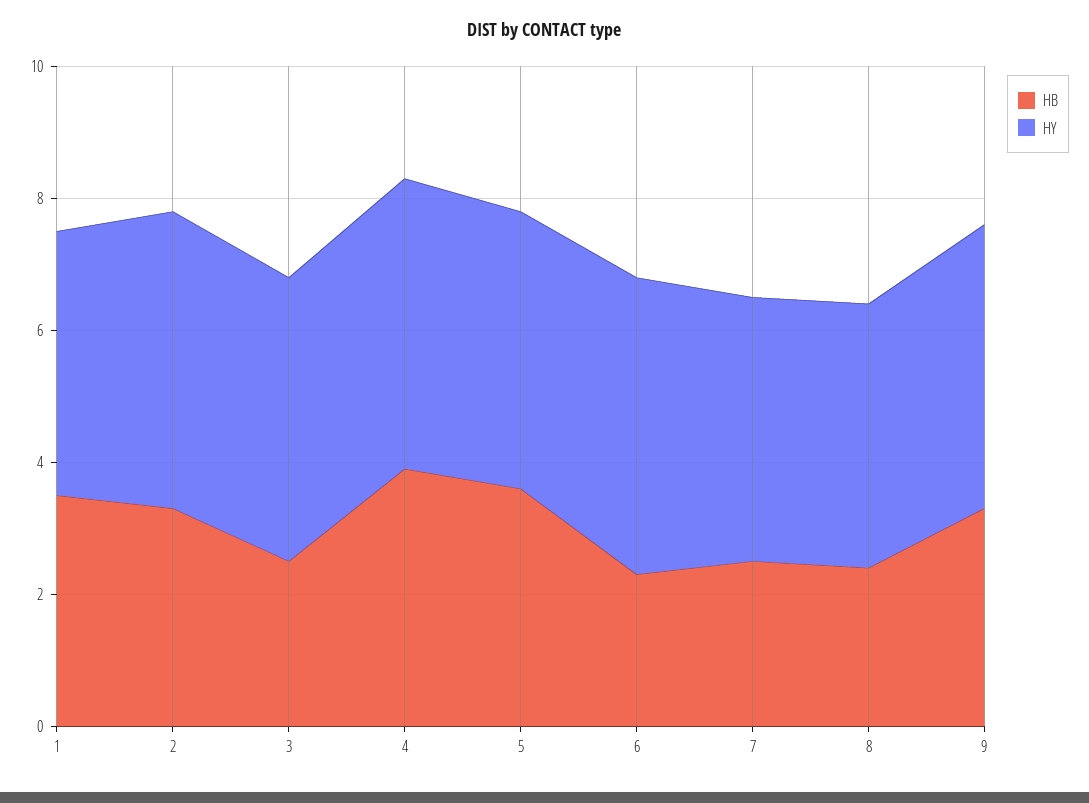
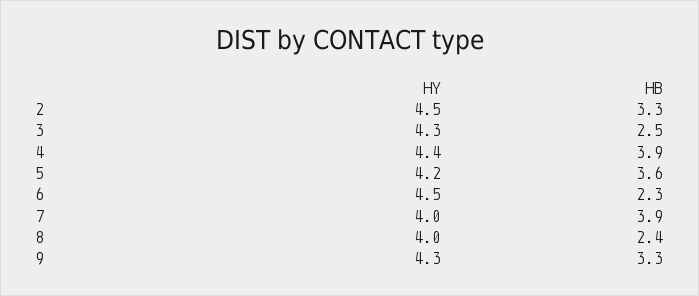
HB, 1: 3.5 -> none
HY, 1: 4 -> none
HB, 7: 2.5 -> 3.9

